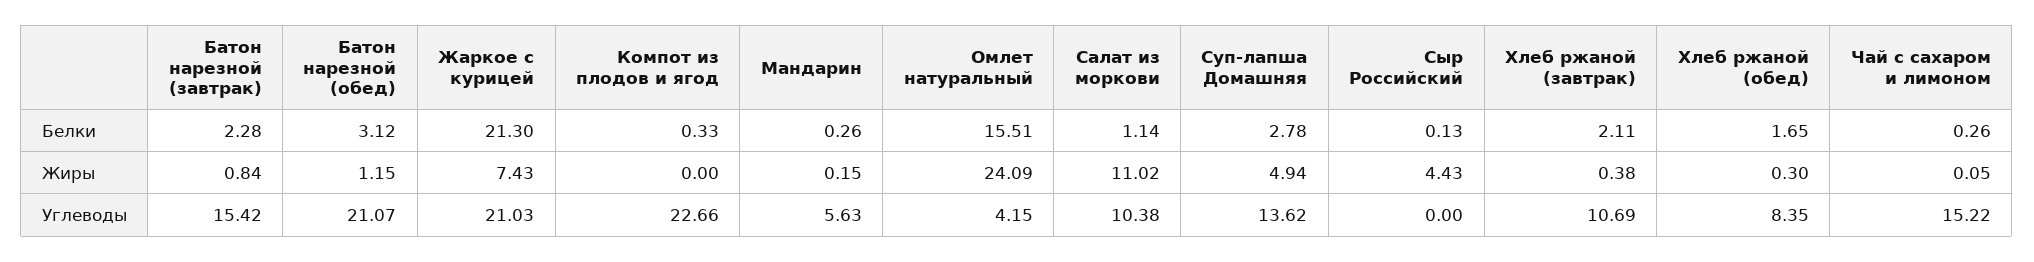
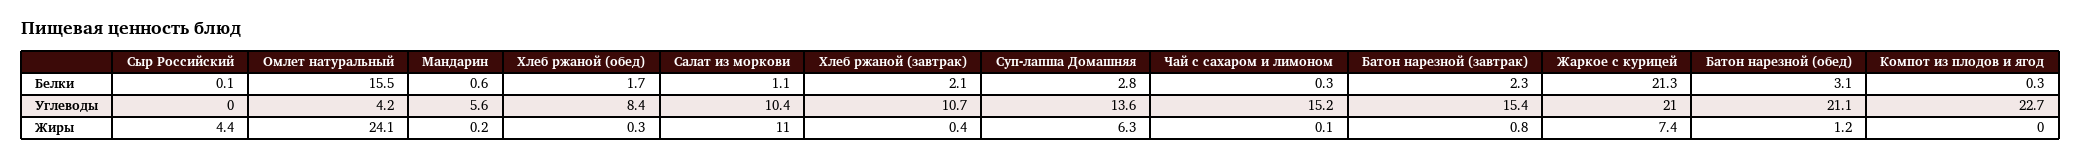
Мандарин, Белки: 0.26 -> 0.6
Суп-лапша Домашняя, Жиры: 4.94 -> 6.3

